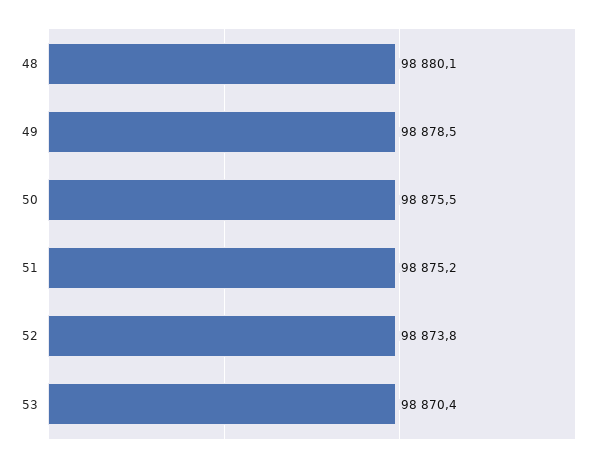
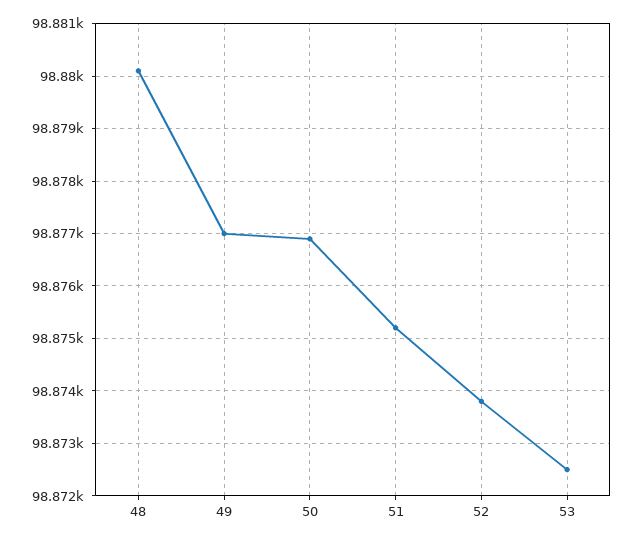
49: 98878.5 -> 98877
50: 98875.5 -> 98877
53: 98870.4 -> 98872.5

